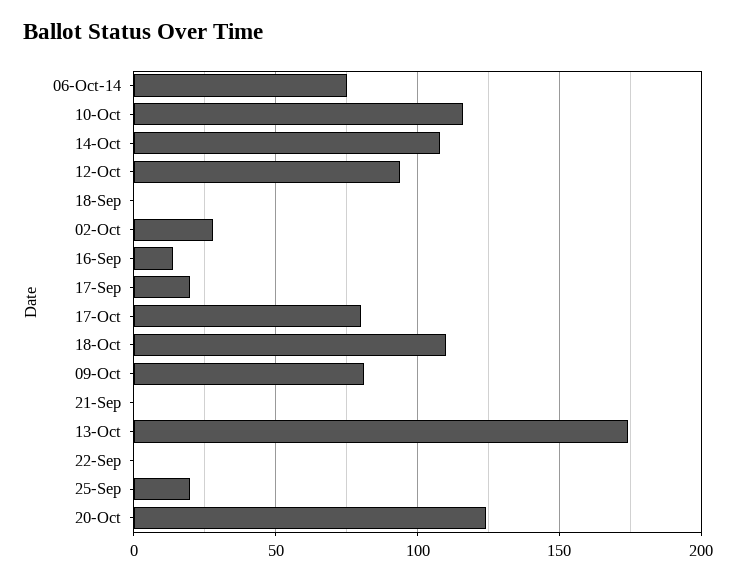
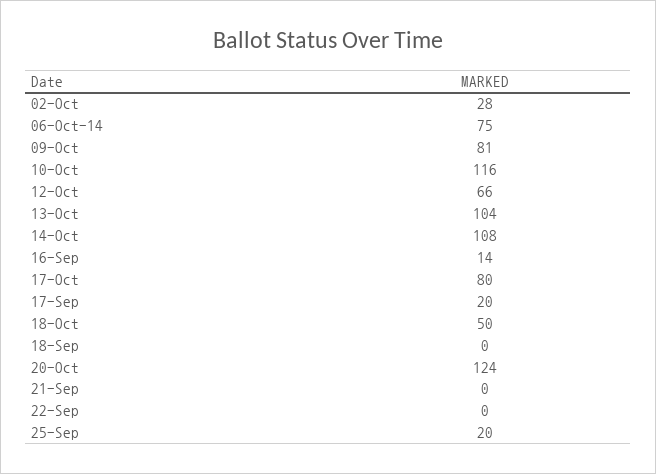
12-Oct: 95 -> 66
18-Oct: 110 -> 50
13-Oct: 175 -> 104

